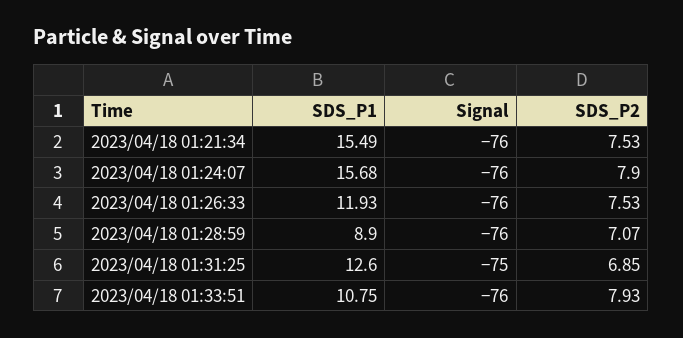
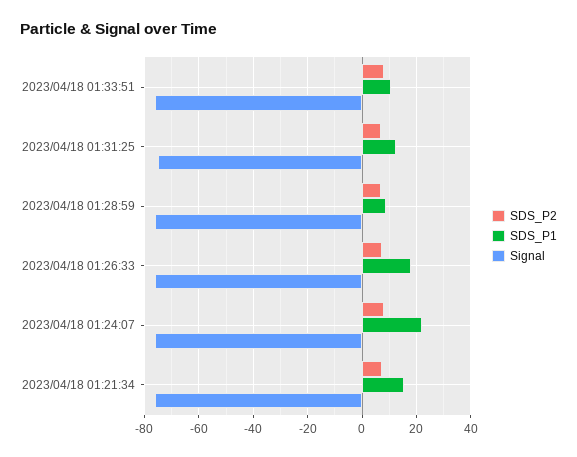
SDS_P1, 2023/04/18 01:24:07: 15.68 -> 22.5
SDS_P1, 2023/04/18 01:26:33: 11.93 -> 17.5

